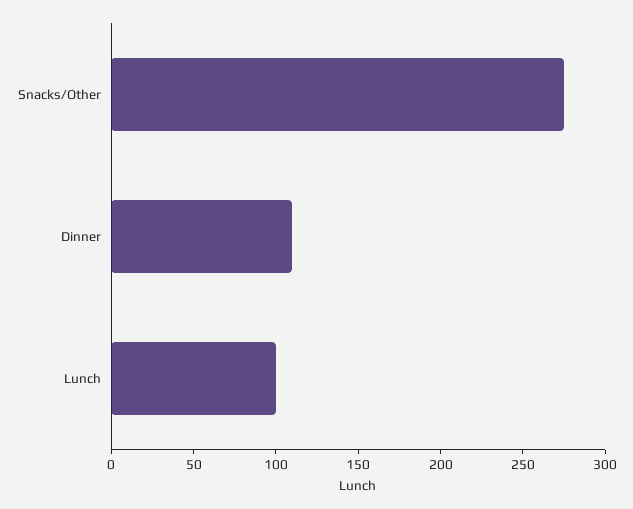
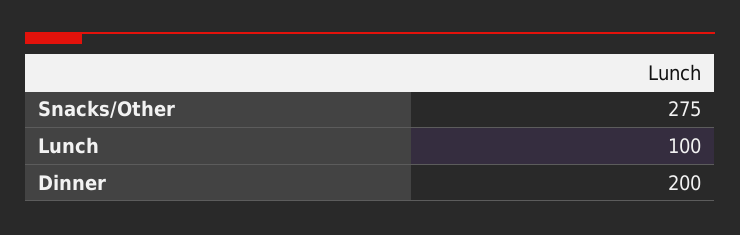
Dinner: 110 -> 200

